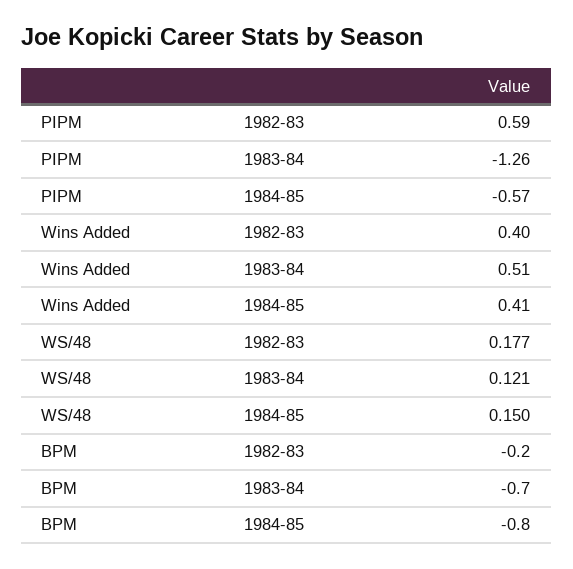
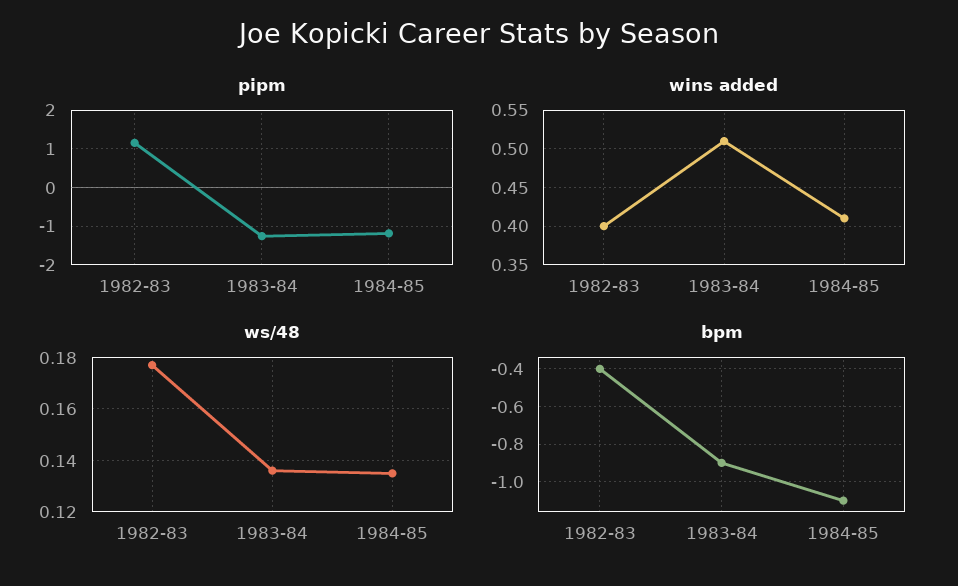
PIPM, 1982-83: 0.59 -> 1.2
PIPM, 1984-85: -0.57 -> -1.2
WS/48, 1983-84: 0.121 -> 0.135
WS/48, 1984-85: 0.15 -> 0.135
BPM, 1982-83: -0.2 -> -0.4
BPM, 1983-84: -0.7 -> -0.9
BPM, 1984-85: -0.8 -> -1.1

